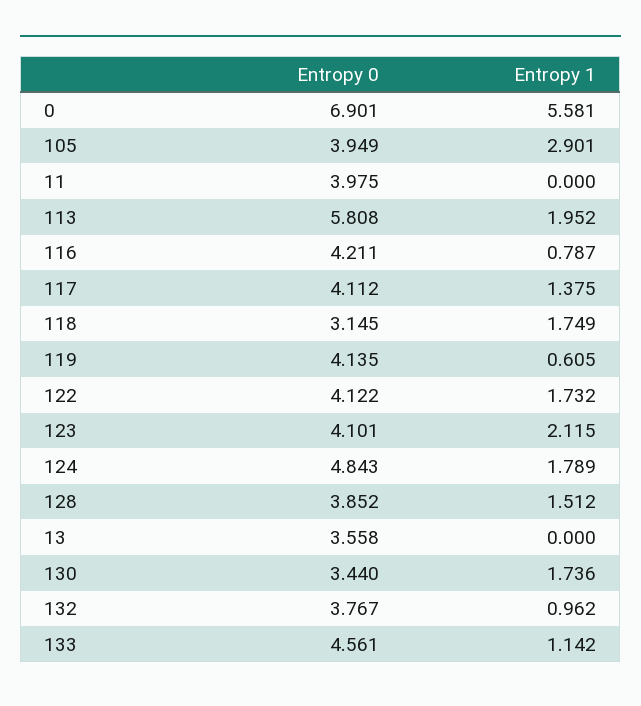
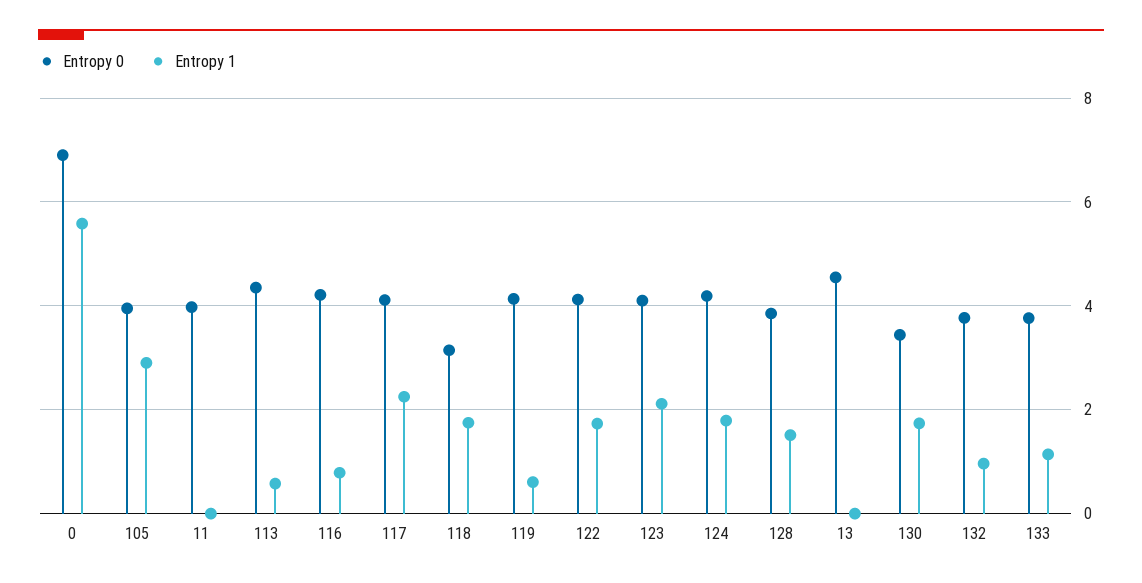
Entropy 0, 113: 5.808 -> 4.4
Entropy 1, 113: 1.952 -> 0.6
Entropy 1, 117: 1.375 -> 2.2
Entropy 0, 124: 4.843 -> 4.2
Entropy 0, 13: 3.558 -> 4.6
Entropy 0, 133: 4.561 -> 3.8

